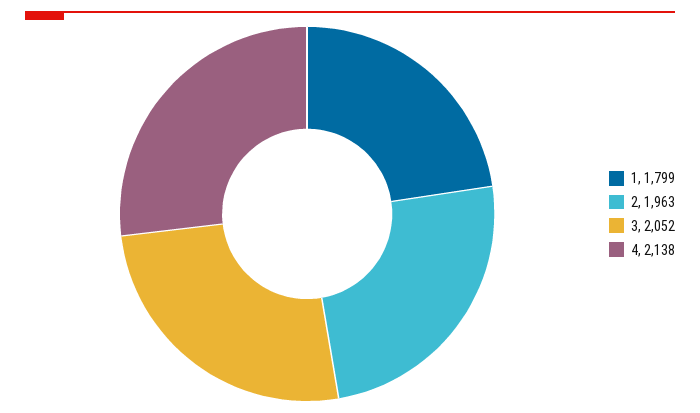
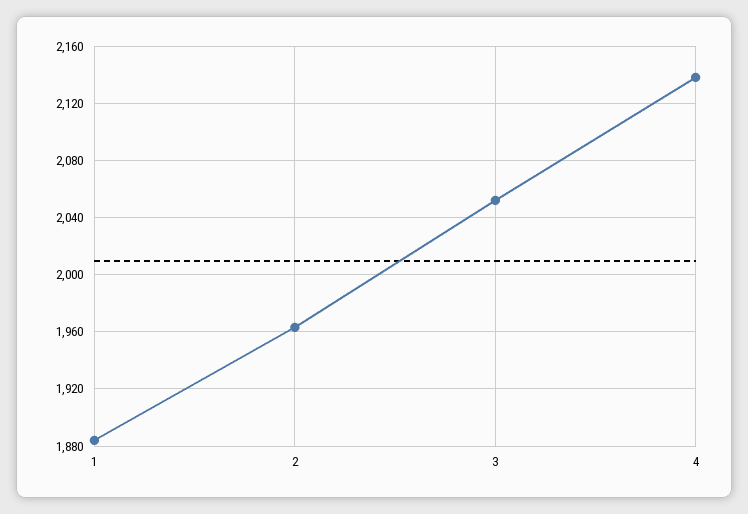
1: 1799 -> 1885

